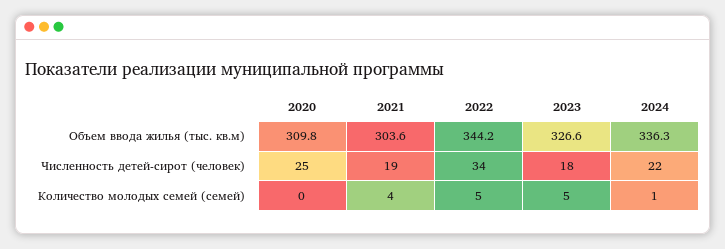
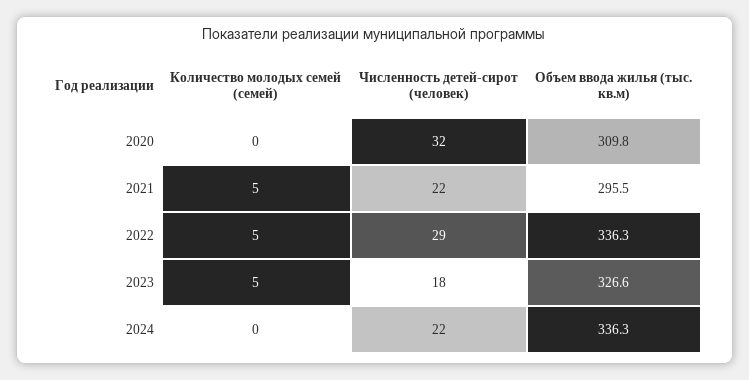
2021, Объем ввода жилья (тыс. кв.м): 303.6 -> 295.5
2022, Объем ввода жилья (тыс. кв.м): 344.2 -> 336.3
2020, Численность детей-сирот (человек): 25 -> 32
2021, Численность детей-сирот (человек): 19 -> 22
2022, Численность детей-сирот (человек): 34 -> 29
2021, Количество молодых семей (семей): 4 -> 5
2024, Количество молодых семей (семей): 1 -> 0

